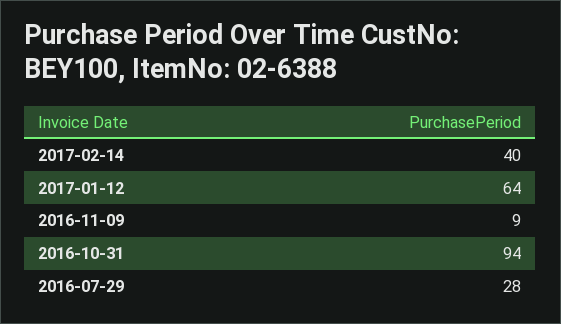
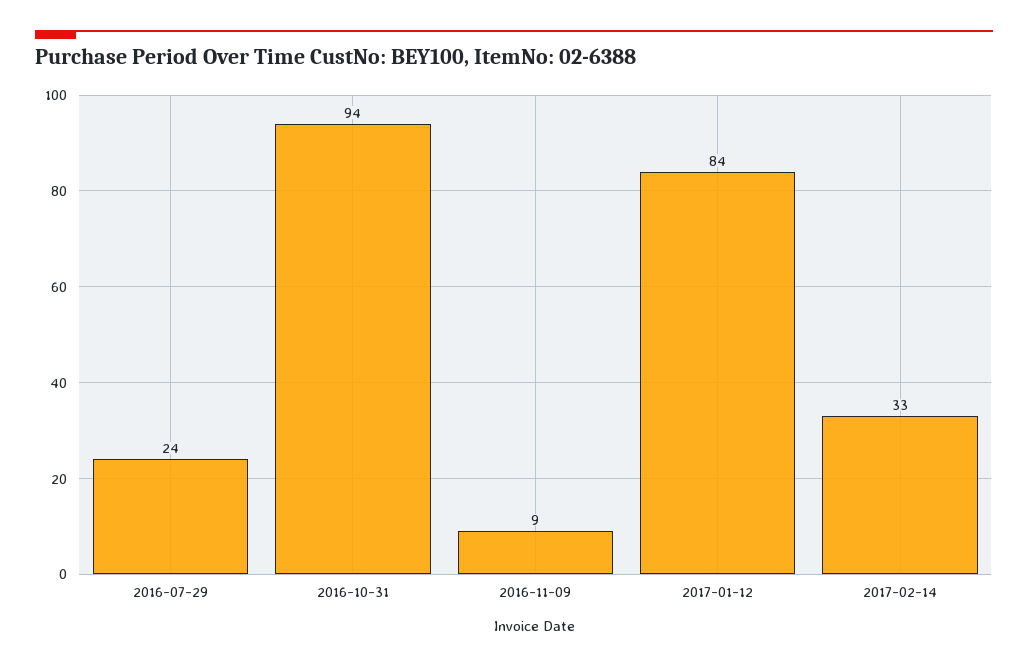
2017-02-14: 40 -> 33
2017-01-12: 64 -> 84
2016-07-29: 28 -> 24

